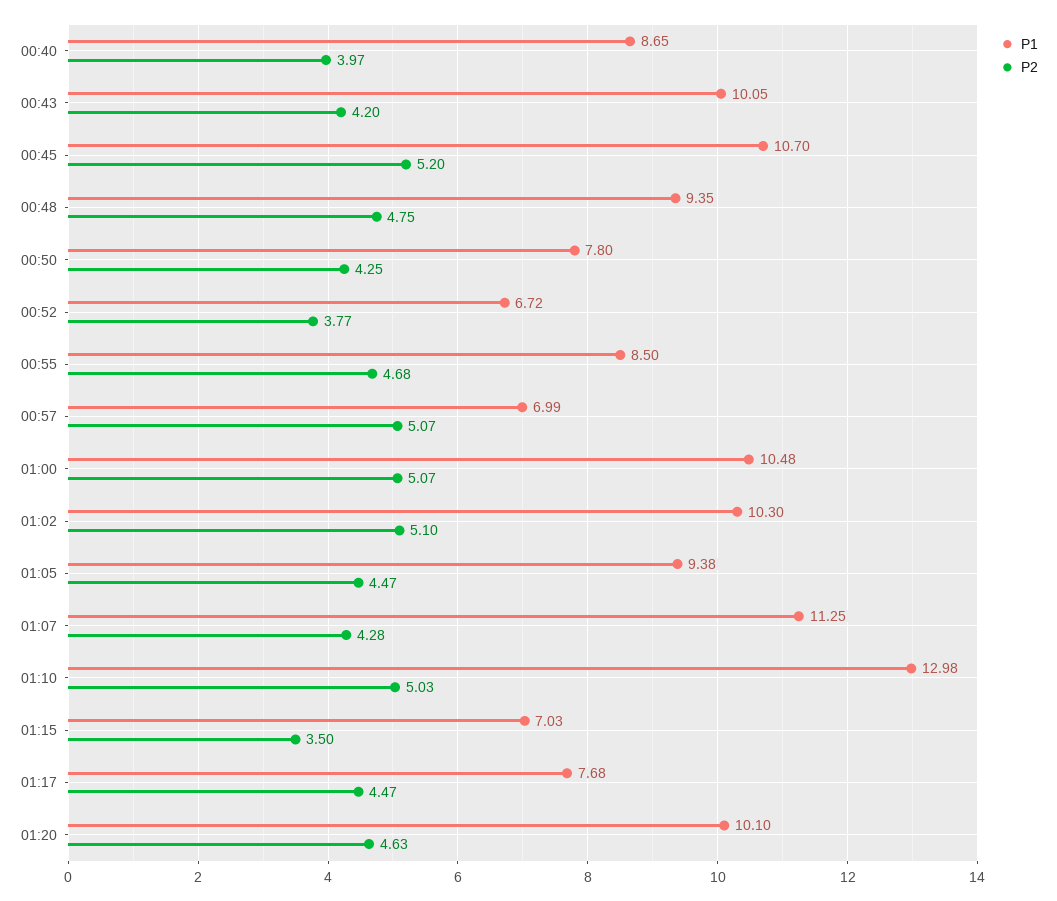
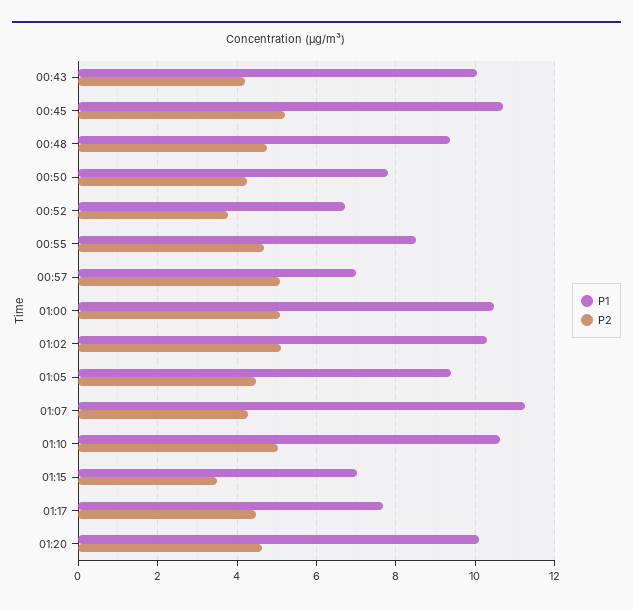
P1, 00:40: 8.65 -> none
P2, 00:40: 3.97 -> none
P1, 01:10: 12.98 -> 10.6

